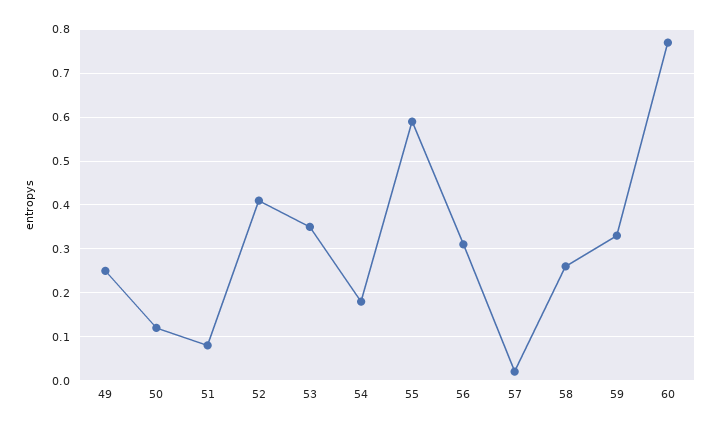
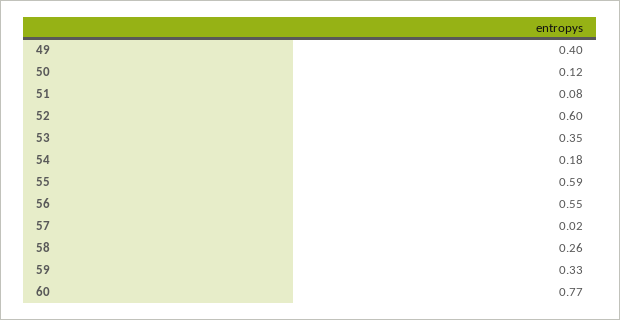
49: 0.25 -> 0.4
52: 0.4 -> 0.6
56: 0.3 -> 0.55

